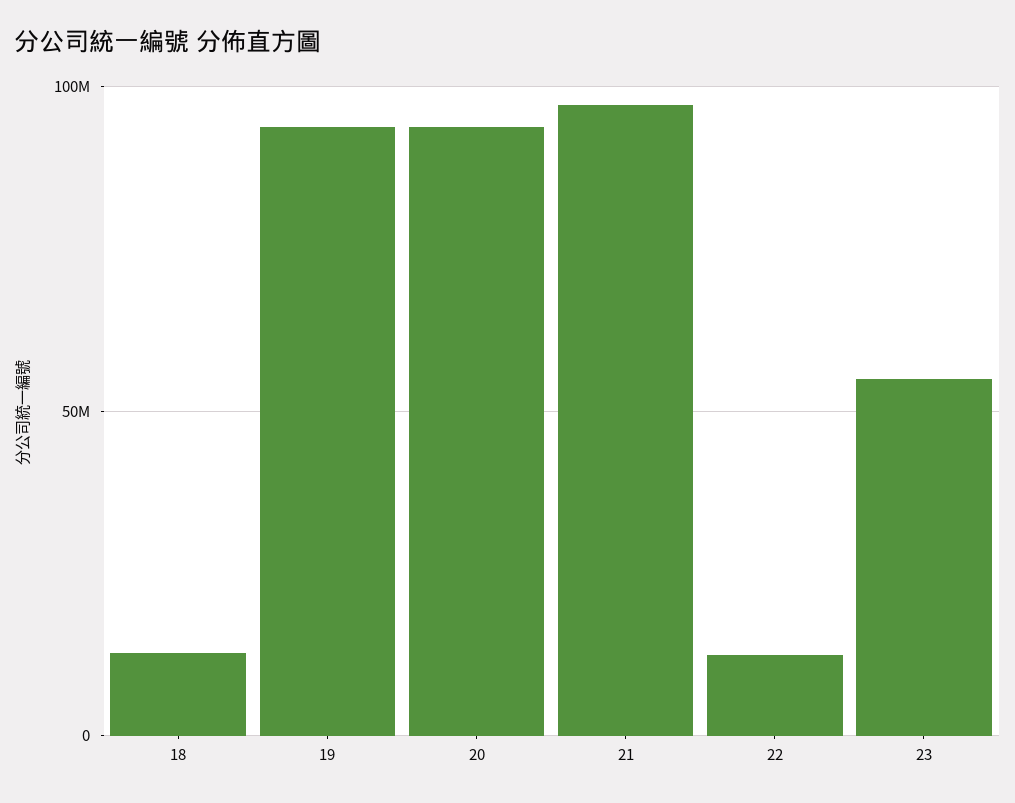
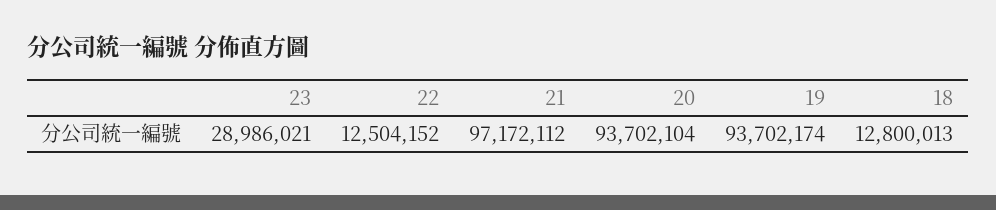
23: 55000000 -> 28986021

